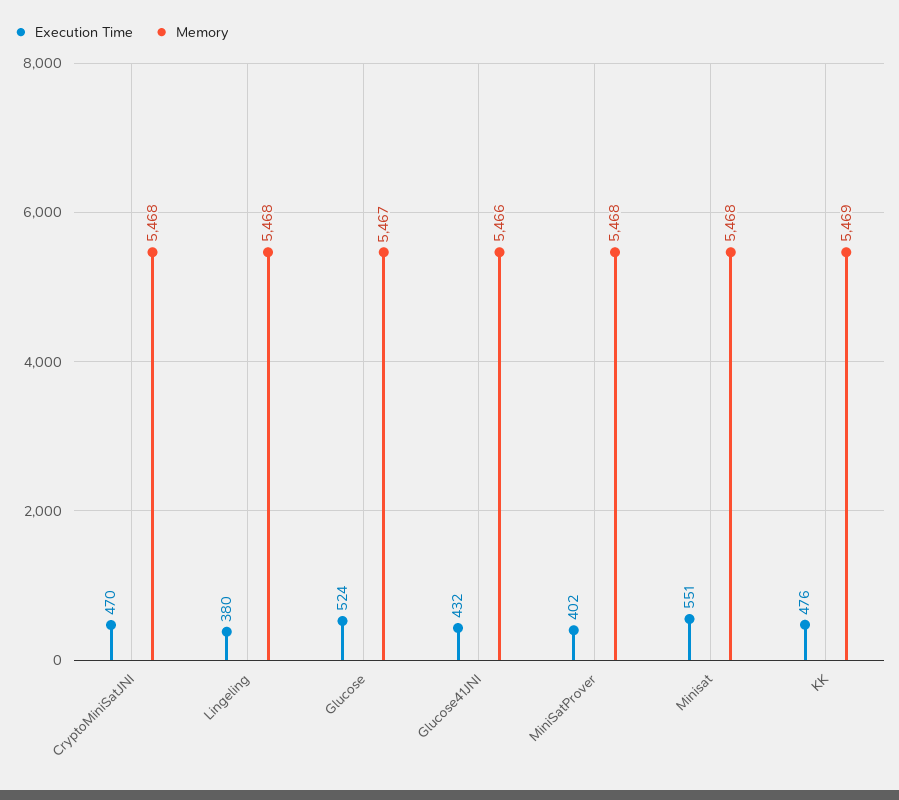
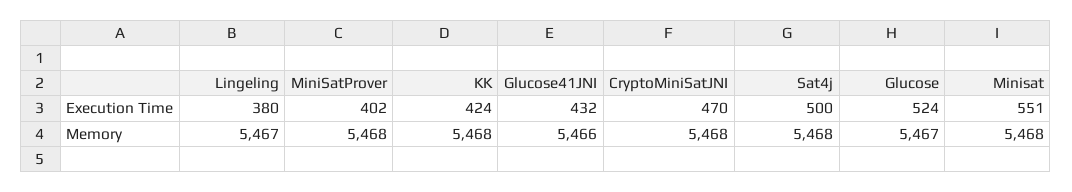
Memory, Lingeling: 5468 -> 5467
Execution Time, KK: 476 -> 424
Memory, KK: 5469 -> 5468
Execution Time, Sat4j: none -> 500
Memory, Sat4j: none -> 5468

